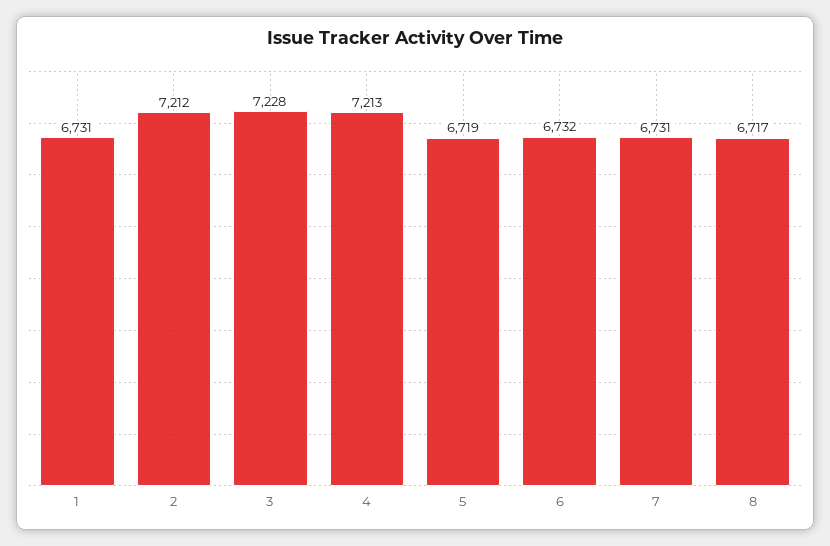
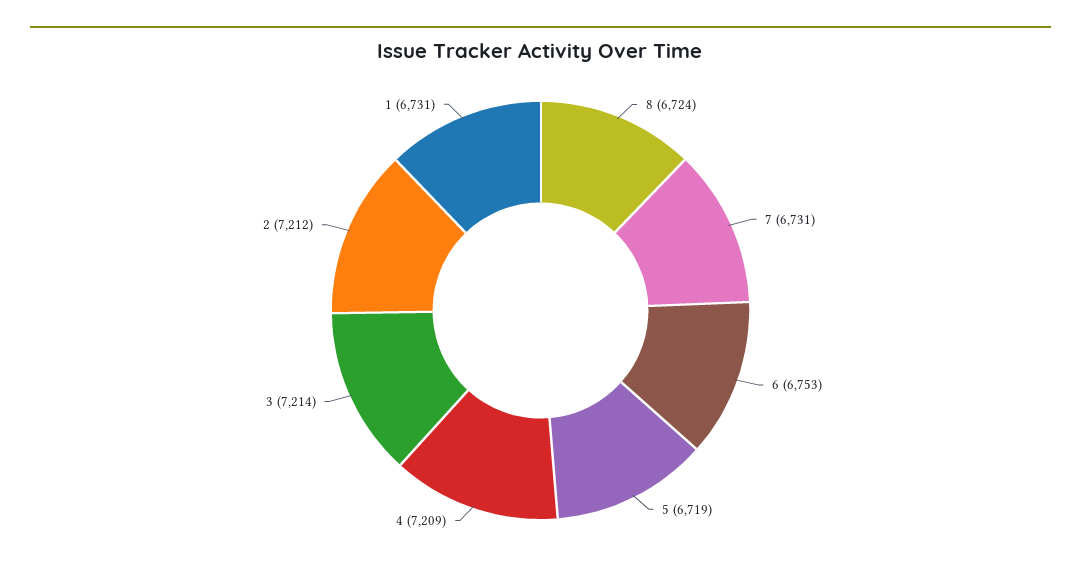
3: 7228 -> 7214
4: 7213 -> 7209
6: 6732 -> 6753
8: 6717 -> 6724

